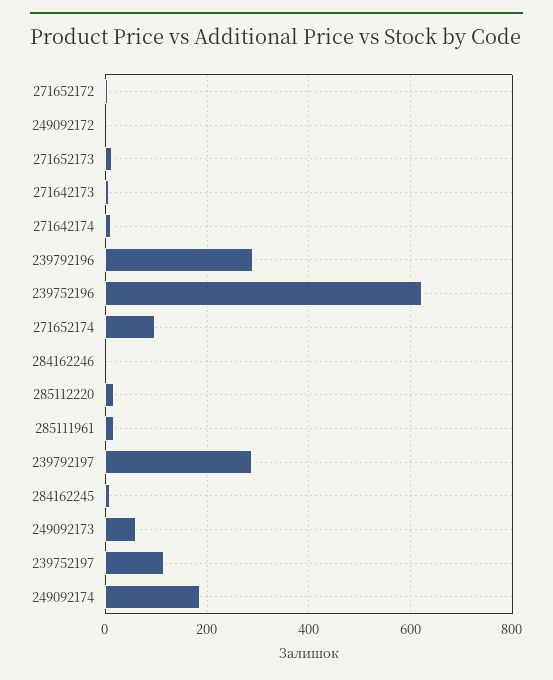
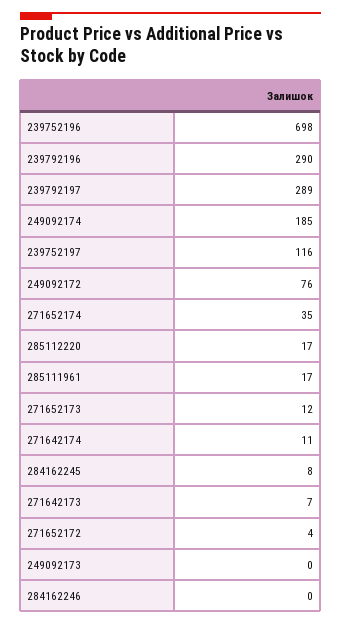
249092172: 0 -> 76
239752196: 620 -> 698
271652174: 100 -> 35
249092173: 60 -> 0

